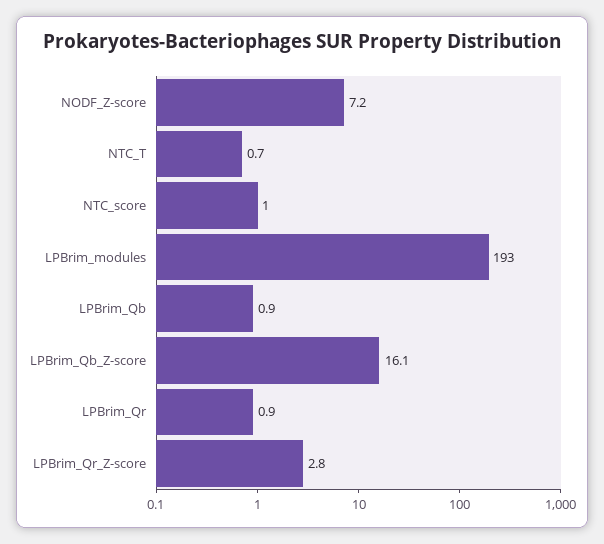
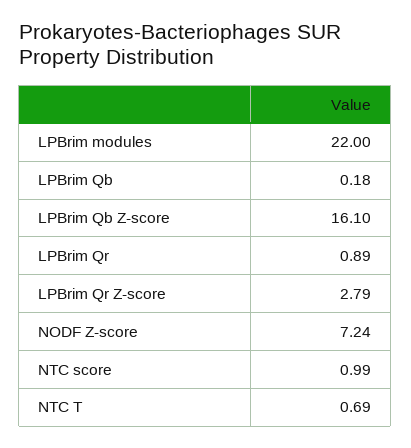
LPBrim_modules: 193 -> 22
LPBrim_Qb: 0.9 -> 0.18

